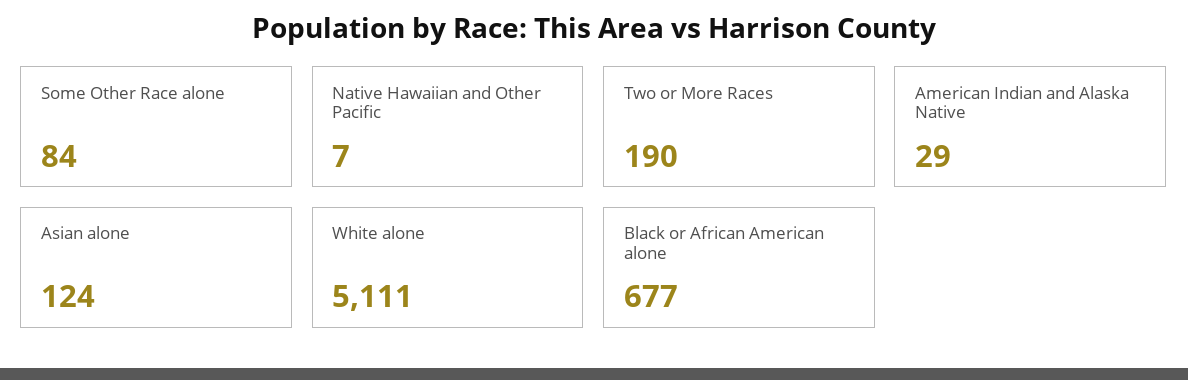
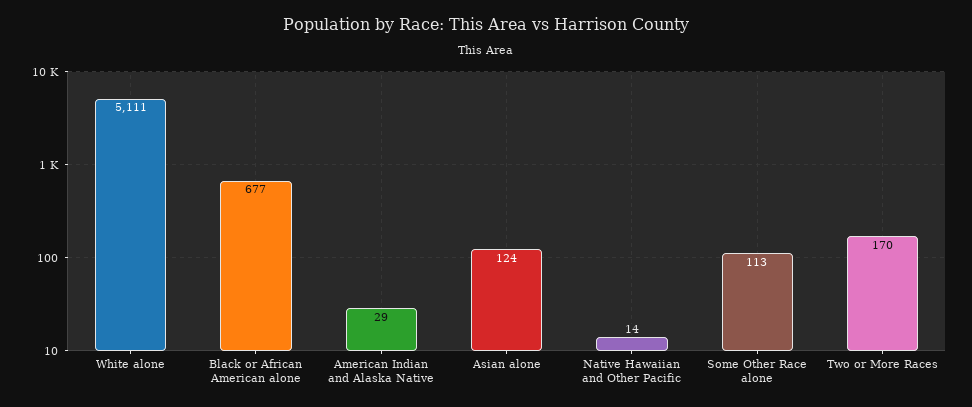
Some Other Race alone: 84 -> 113
Native Hawaiian and Other Pacific: 7 -> 14
Two or More Races: 190 -> 170

